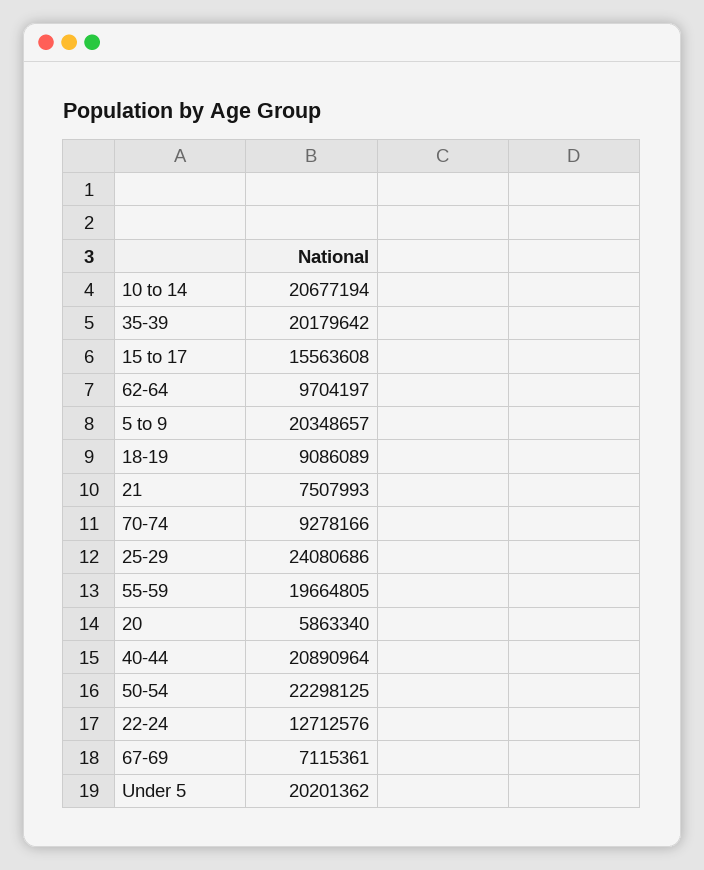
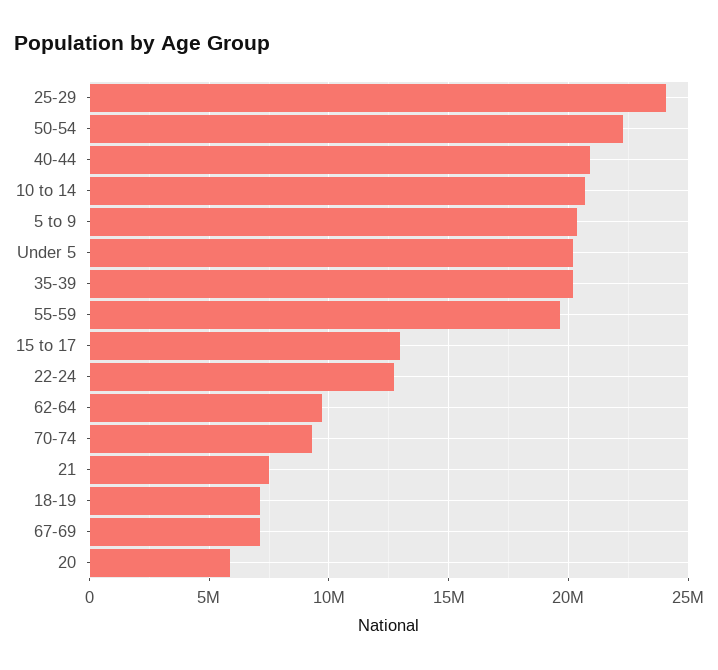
15 to 17: 15563608 -> 13000000
18-19: 9086089 -> 7000000

